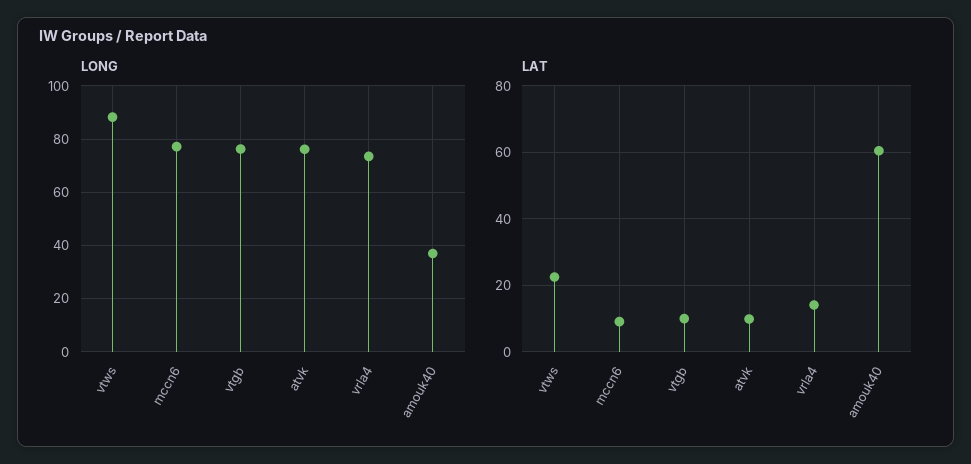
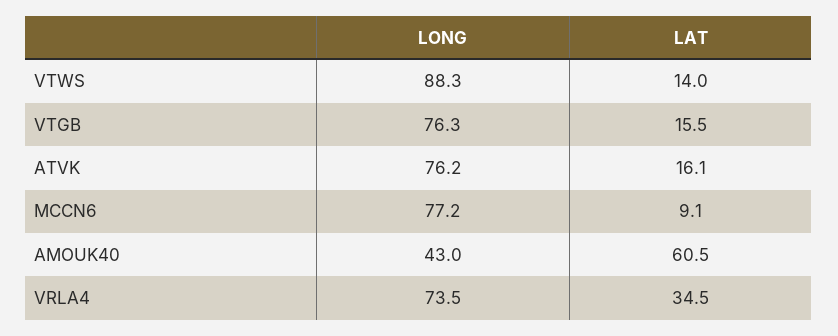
LONG, amouk40: 37.5 -> 43
LAT, vtws: 22 -> 14
LAT, vtgb: 10 -> 15.5
LAT, atvk: 10 -> 16.1
LAT, vrla4: 14 -> 34.5

